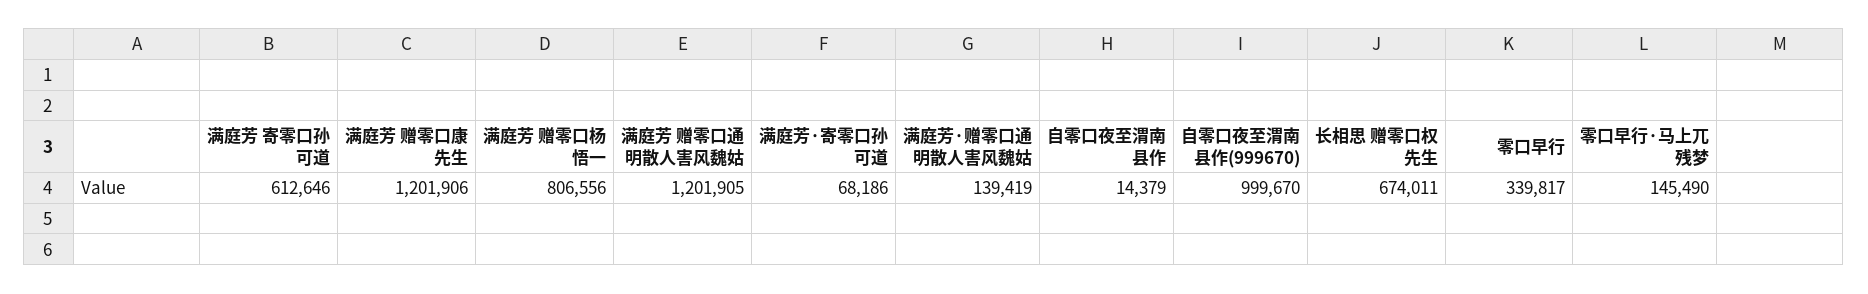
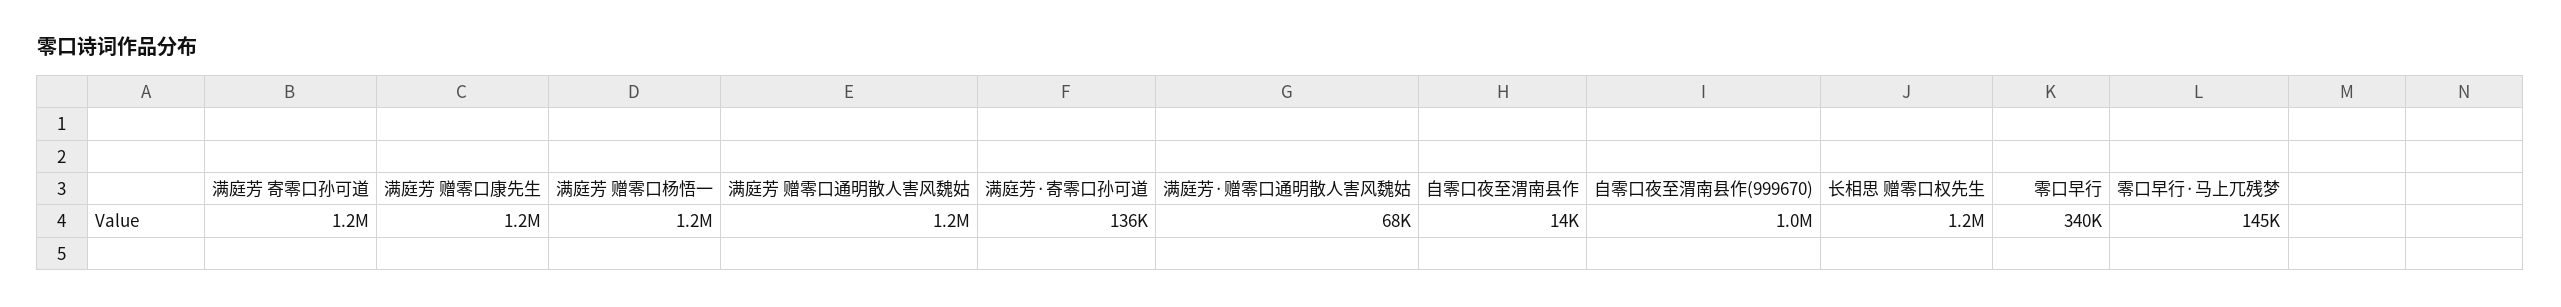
满庭芳 寄零口孙可道: 612646 -> 1200000
满庭芳 赠零口杨悟一: 806556 -> 1200000
满庭芳·寄零口孙可道: 68186 -> 136000
满庭芳·赠零口通明散人害风魏姑: 139419 -> 68000
长相思 赠零口权先生: 674011 -> 1200000

